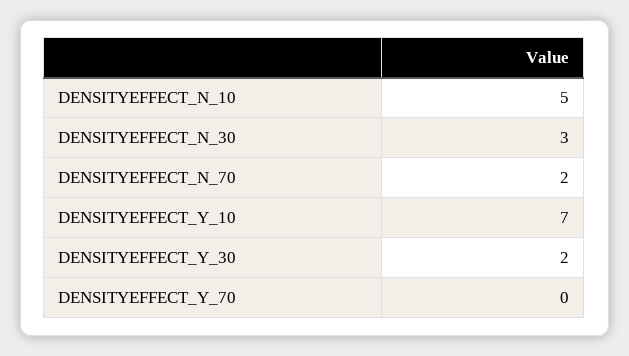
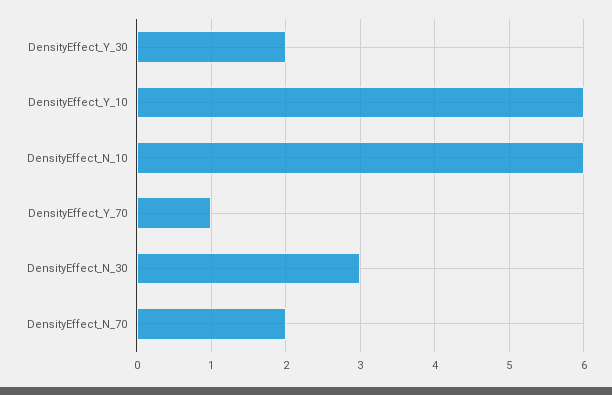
DENSITYEFFECT_N_10: 5 -> 6
DENSITYEFFECT_Y_10: 7 -> 6
DENSITYEFFECT_Y_70: 0 -> 1

